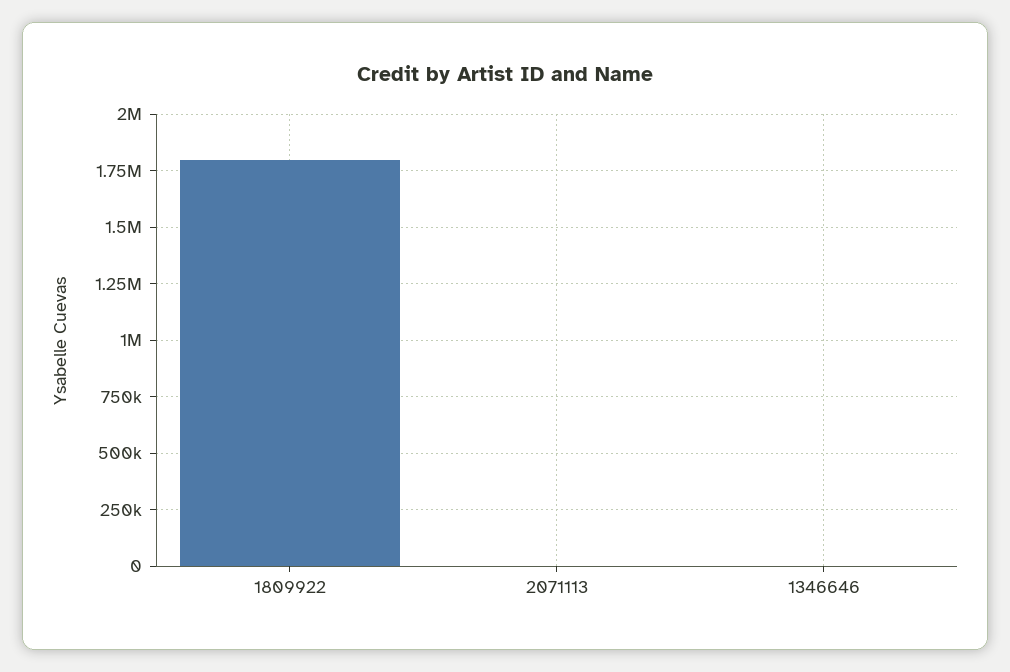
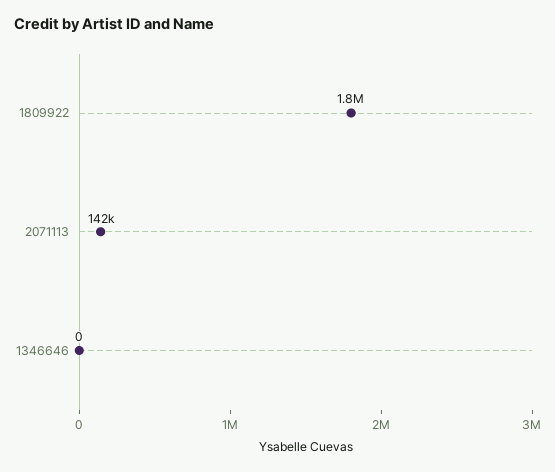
2071113: 0 -> 142000

